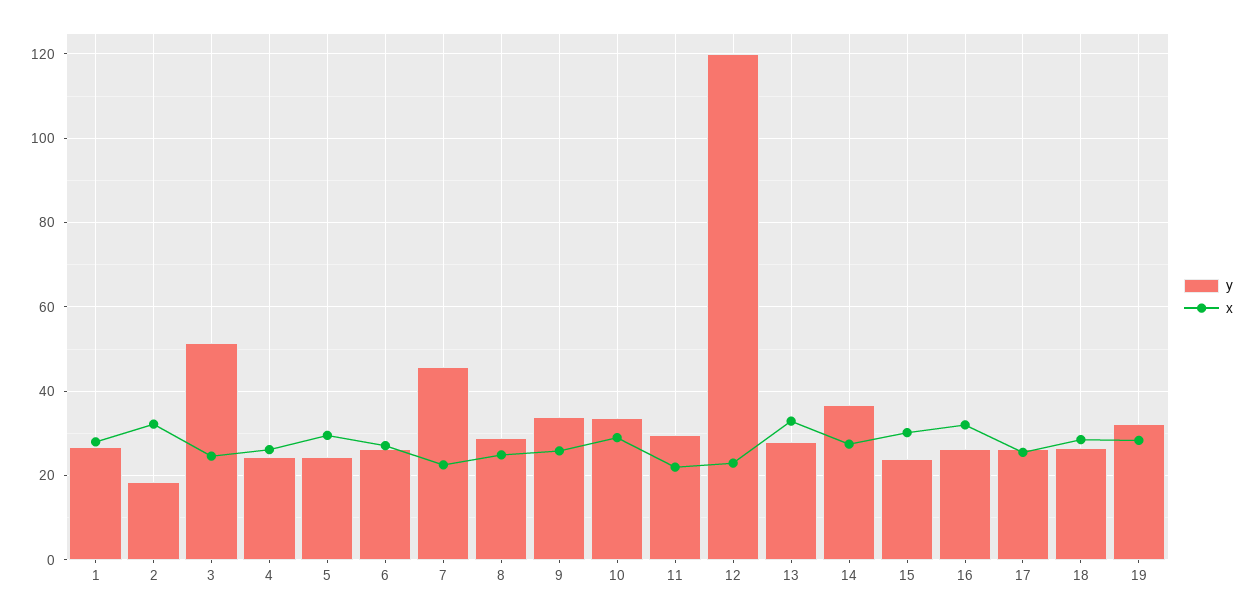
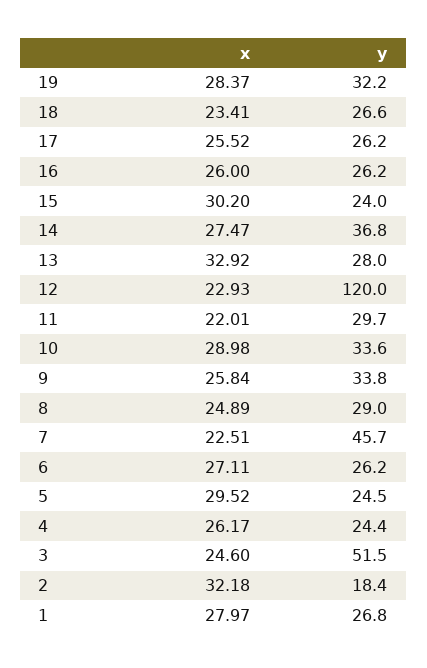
x, 16: 32 -> 26
x, 18: 28 -> 23.41

